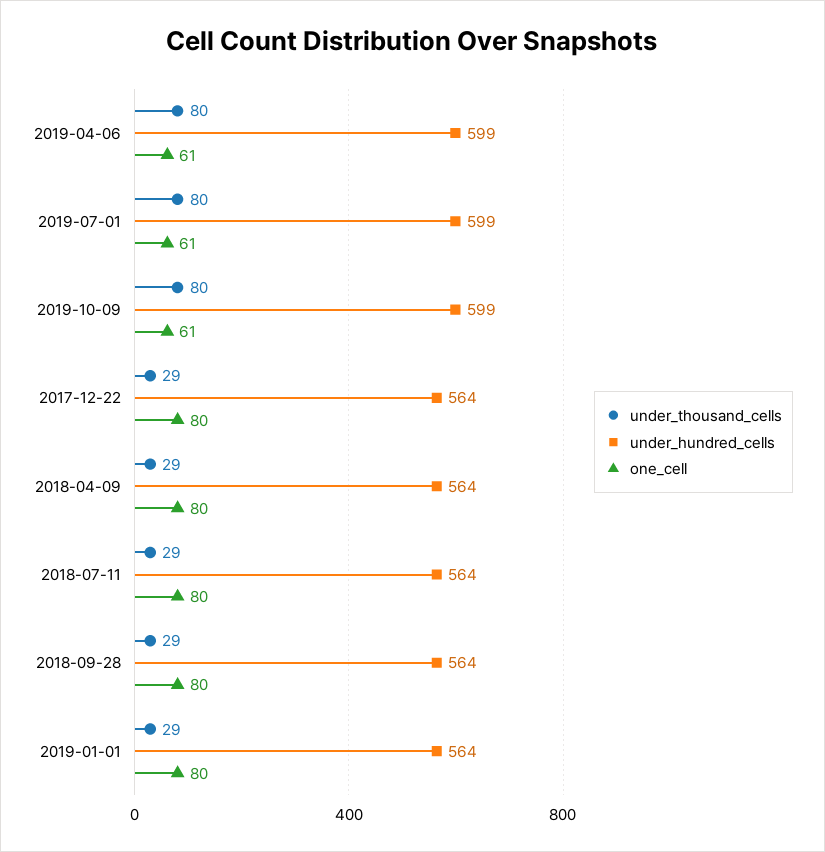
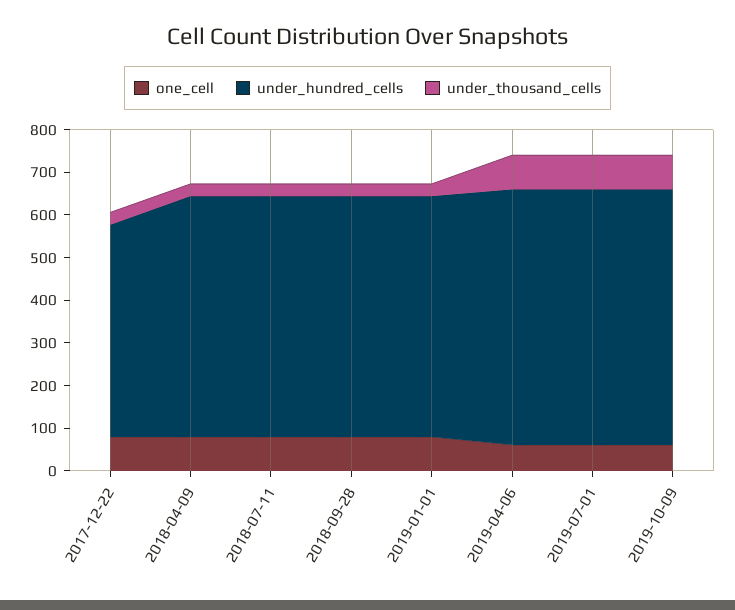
under_hundred_cells, 2017-12-22: 564 -> 500

